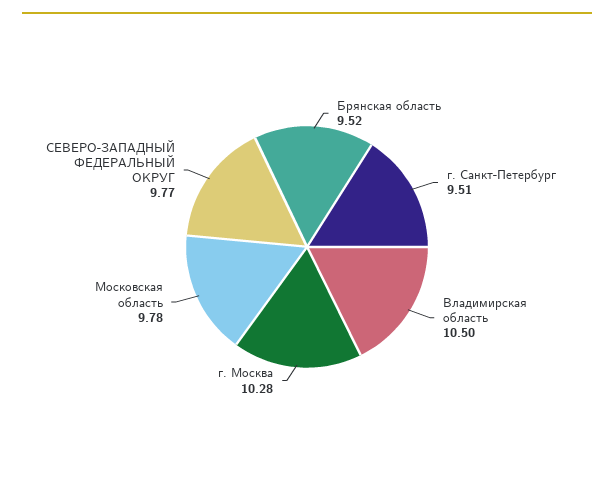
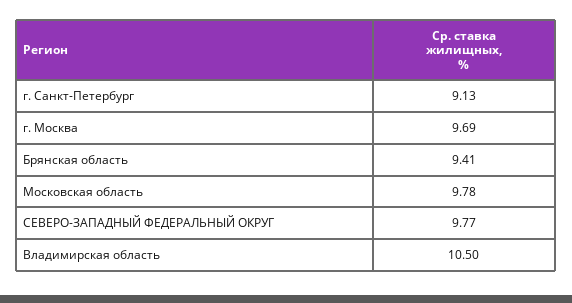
Брянская область: 9.52 -> 9.41
г. Санкт-Петербург: 9.51 -> 9.13
г. Москва: 10.28 -> 9.69

